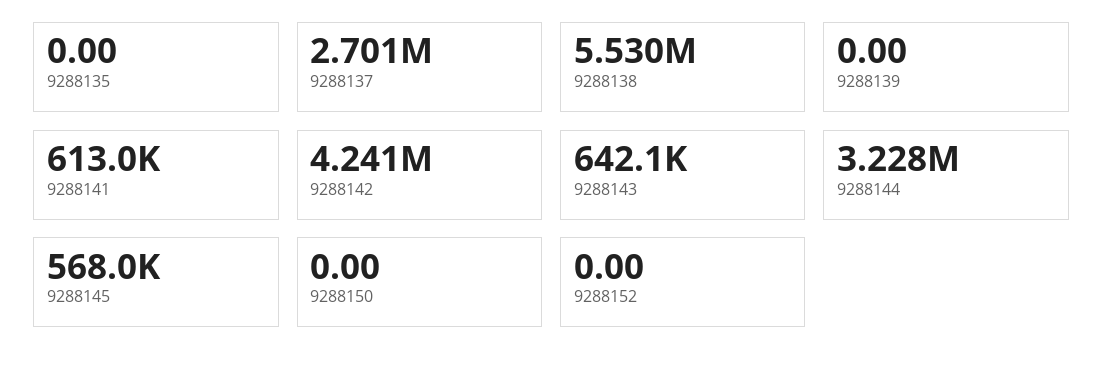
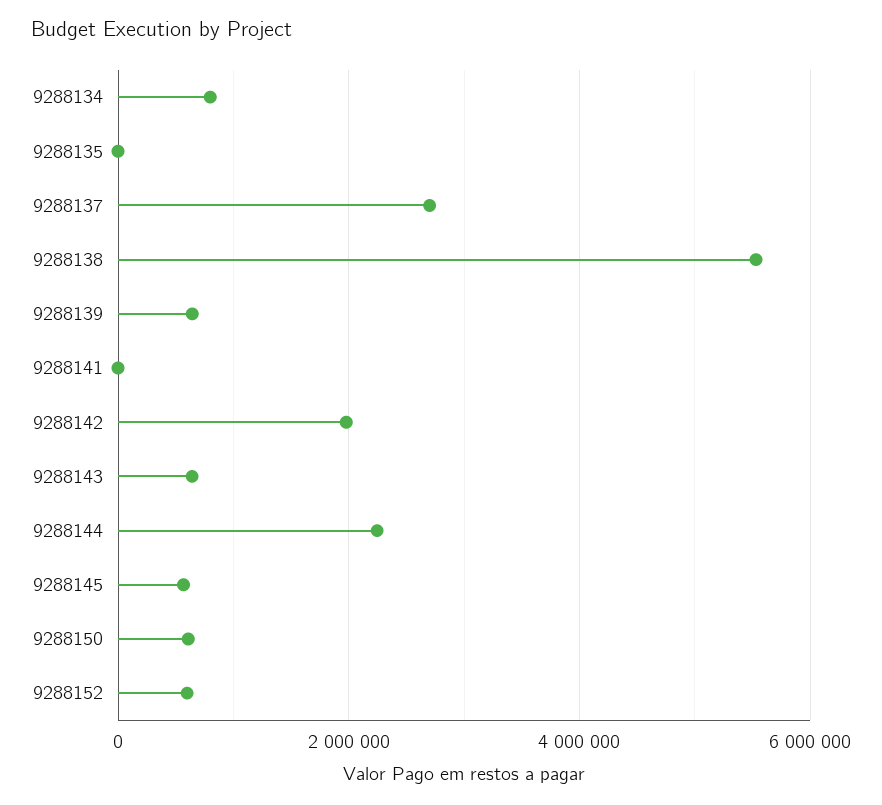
9288139: 0 -> 600000
9288141: 613000 -> 0
9288142: 4241000 -> 2000000
9288144: 3228000 -> 2200000
9288150: 0 -> 600000
9288152: 0 -> 600000
9288134: none -> 800000

